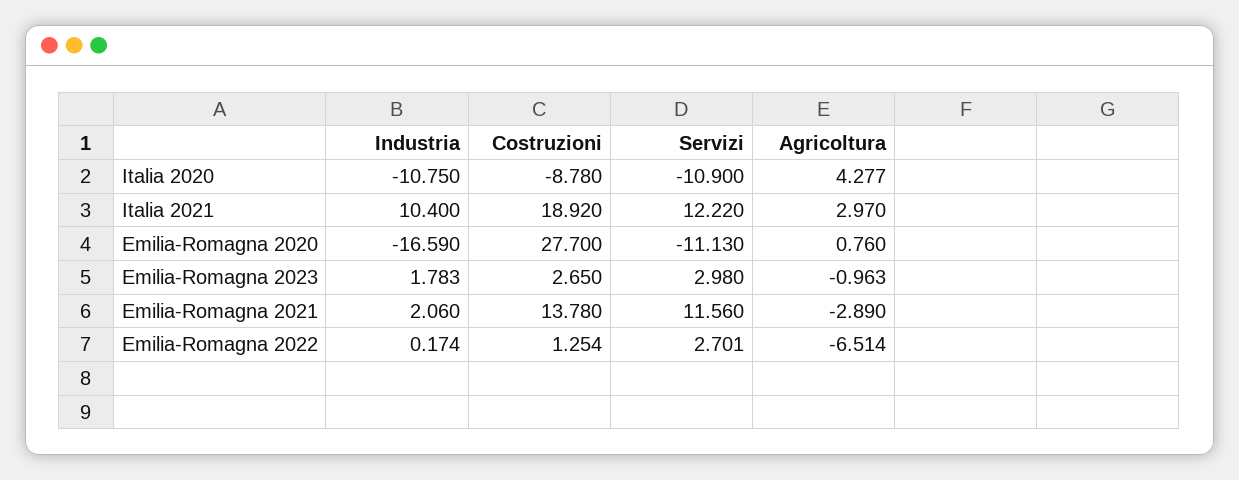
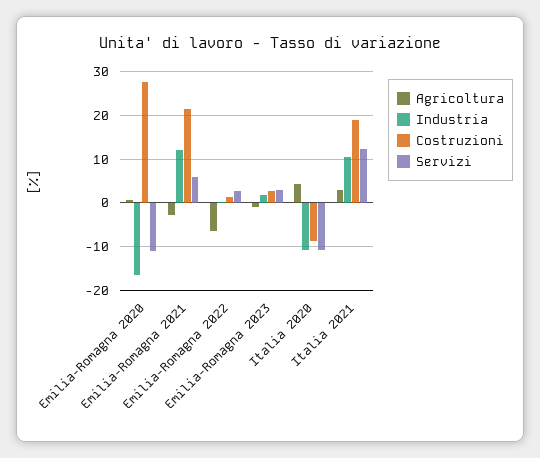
Industria, Emilia-Romagna 2021: 2.06 -> 12
Costruzioni, Emilia-Romagna 2021: 13.78 -> 22
Servizi, Emilia-Romagna 2021: 11.56 -> 6

